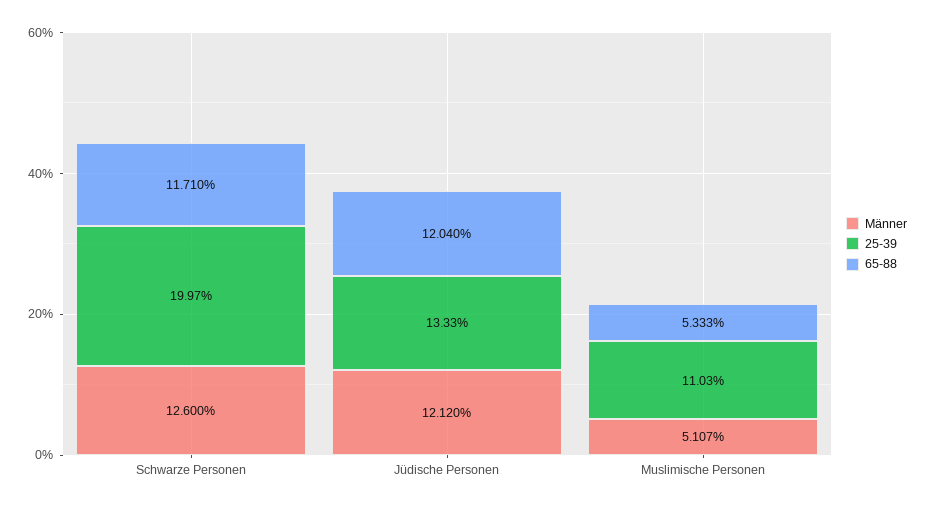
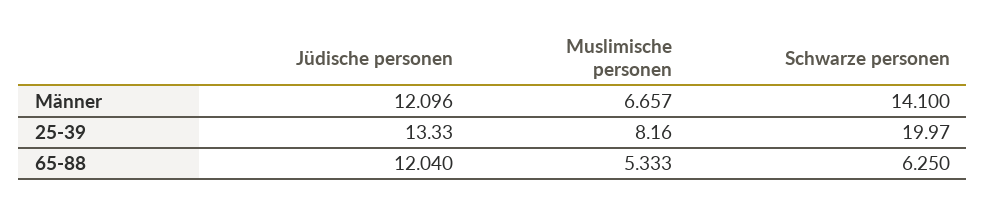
Männer, Schwarze Personen: 12.6 -> 14.1
65-88, Schwarze Personen: 11.71 -> 6.25
Männer, Jüdische Personen: 12.12 -> 12.096
Männer, Muslimische Personen: 5.107 -> 6.657
25-39, Muslimische Personen: 11.03 -> 8.16

